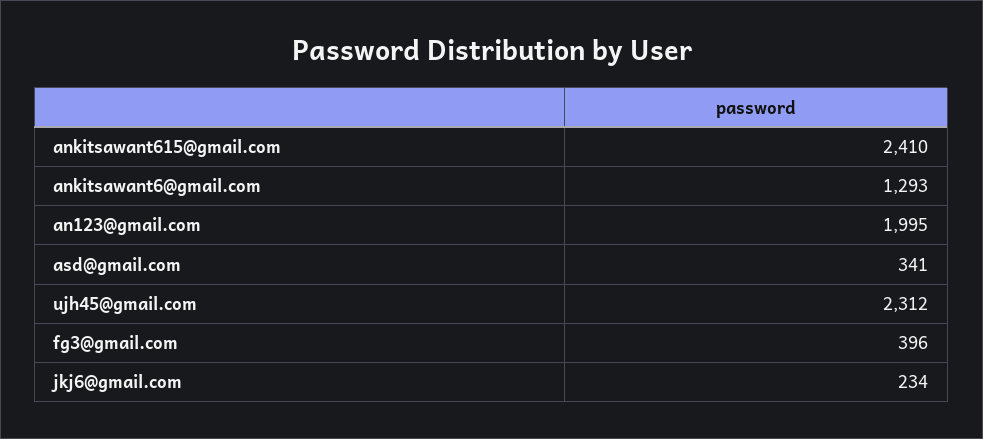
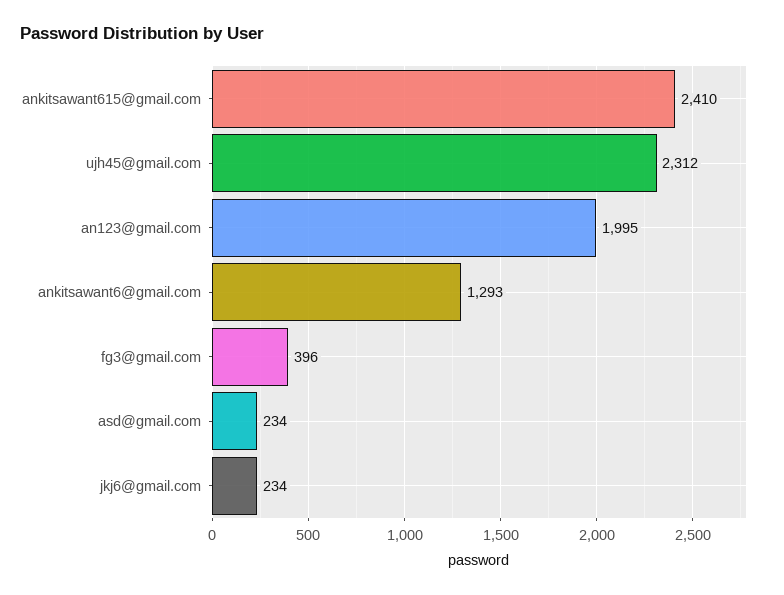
asd@gmail.com: 341 -> 234

